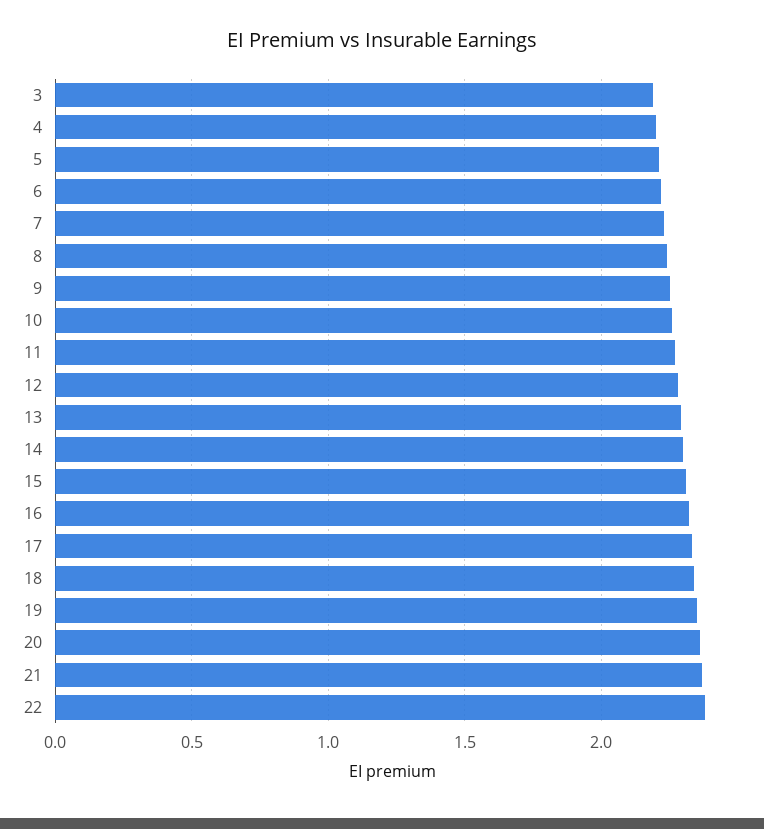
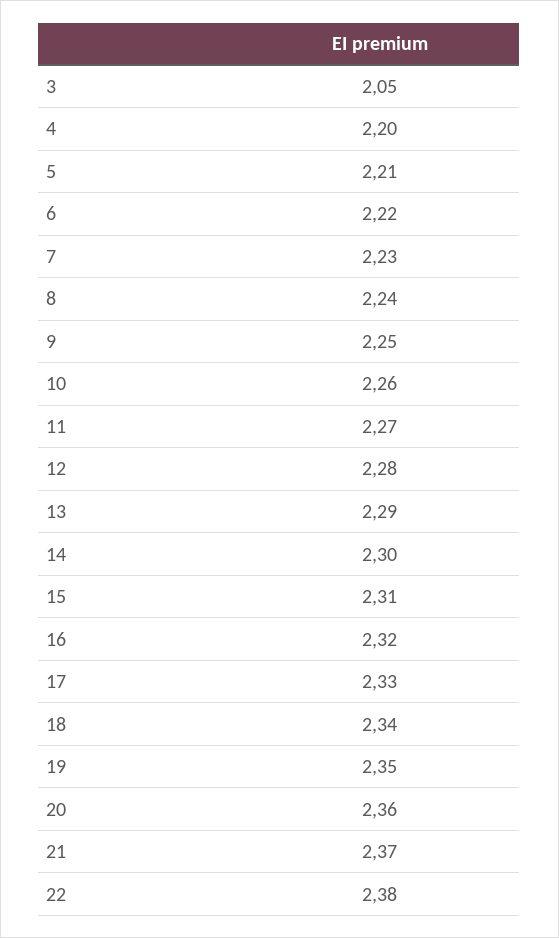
3: 2.2 -> 2.05

